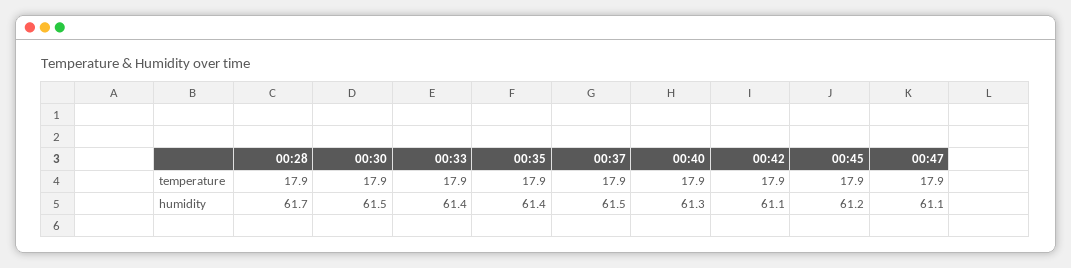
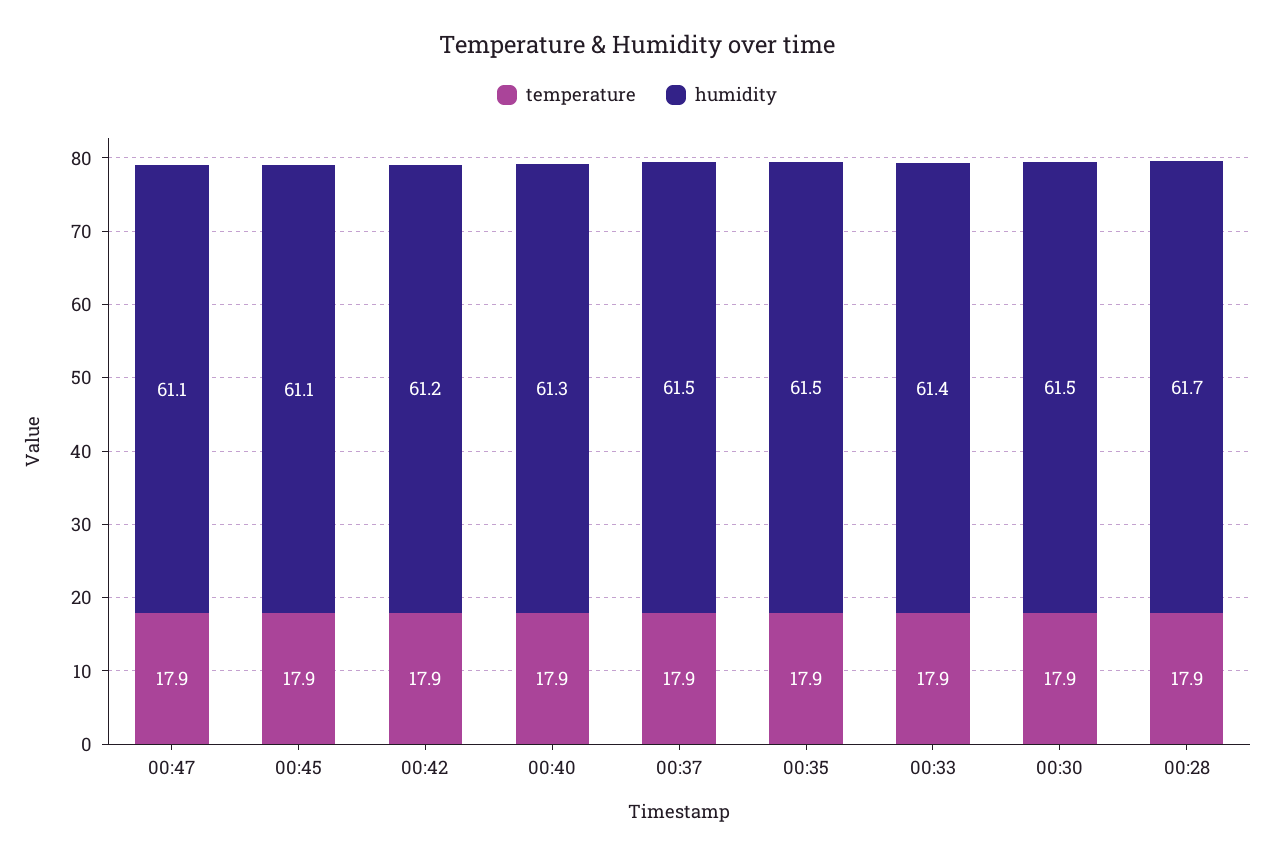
humidity, 00:35: 61.4 -> 61.5
humidity, 00:42: 61.1 -> 61.2
humidity, 00:45: 61.2 -> 61.1

